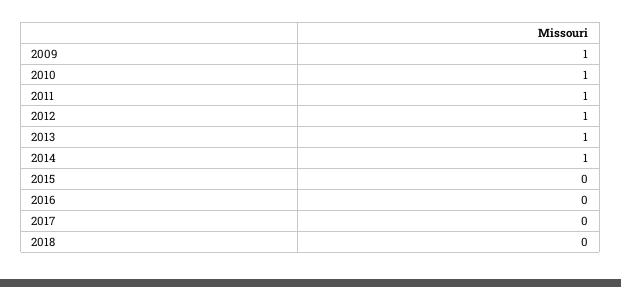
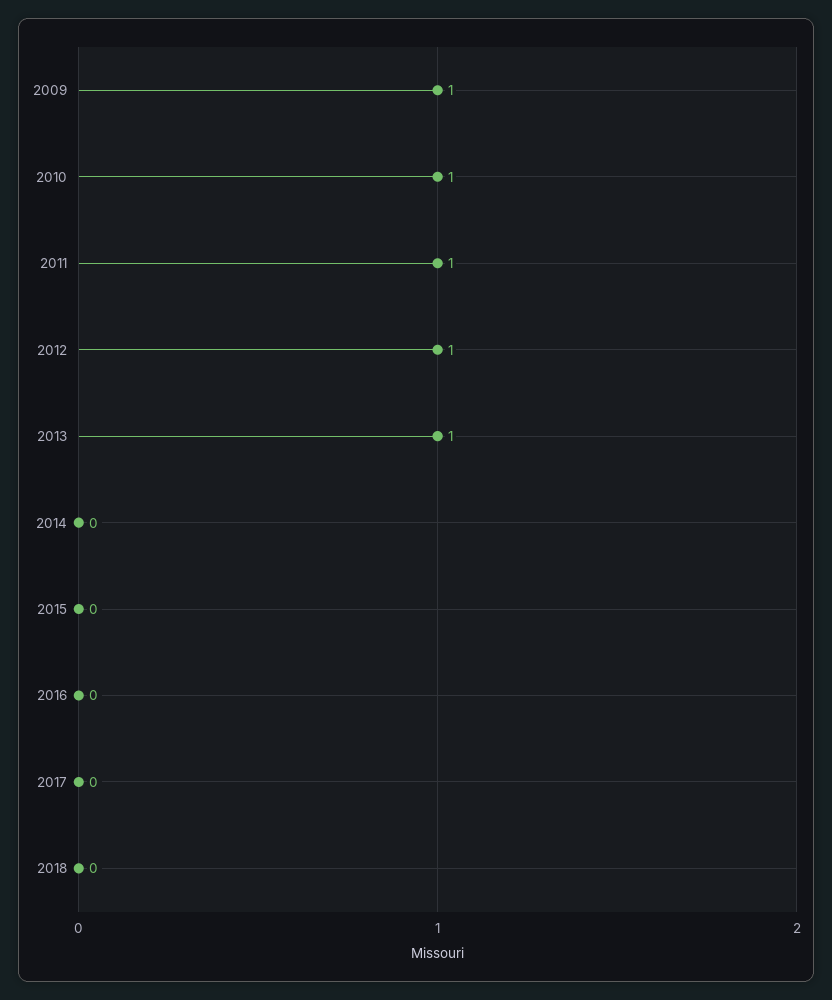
2014: 1 -> 0

